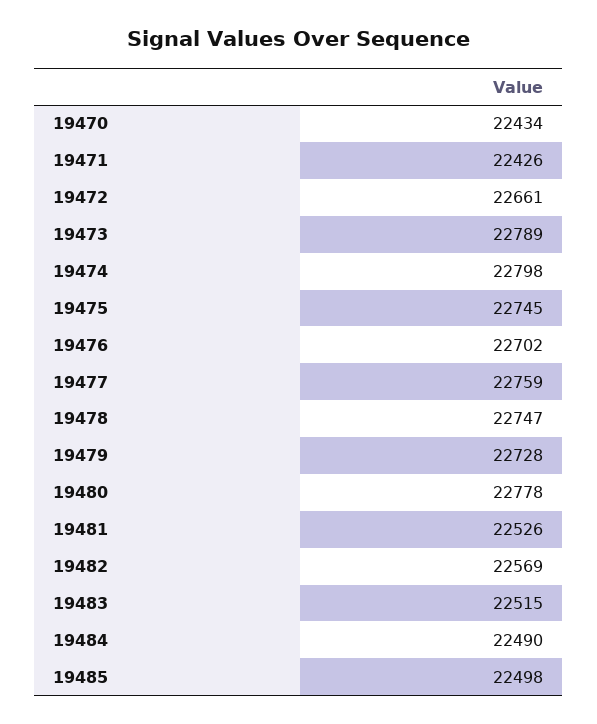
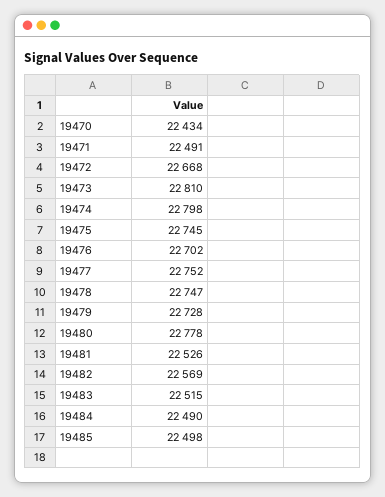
19471: 22426 -> 22491
19472: 22661 -> 22668
19473: 22789 -> 22810
19477: 22759 -> 22752

